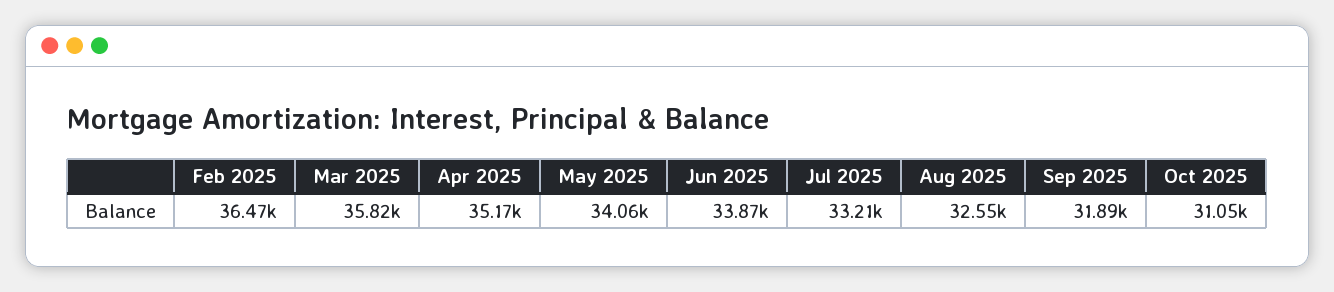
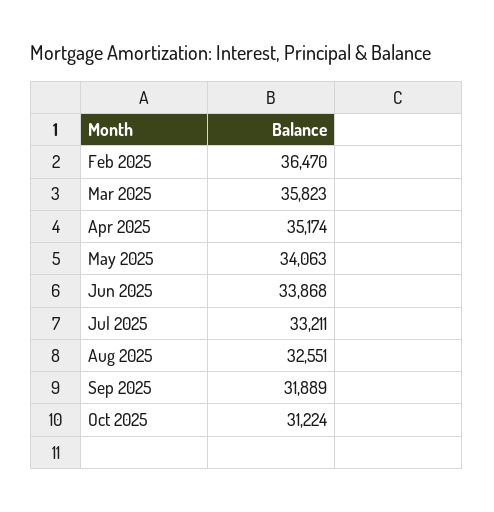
Oct 2025: 31050 -> 31224

